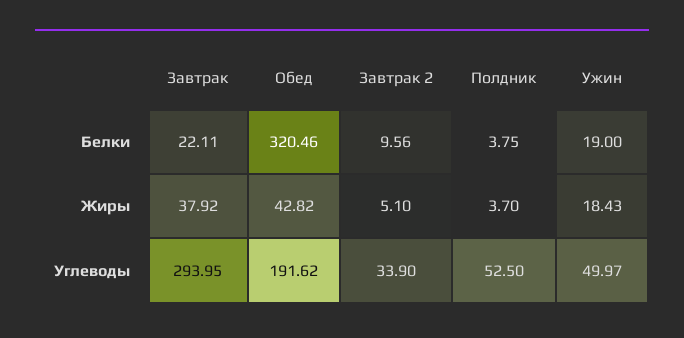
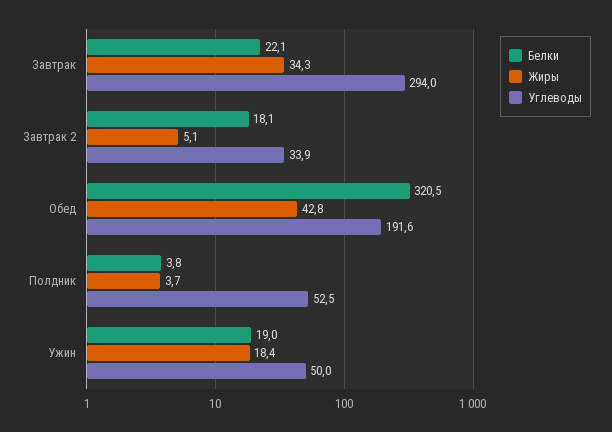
Белки, Завтрак 2: 9.56 -> 18.1
Жиры, Завтрак: 37.92 -> 34.3

